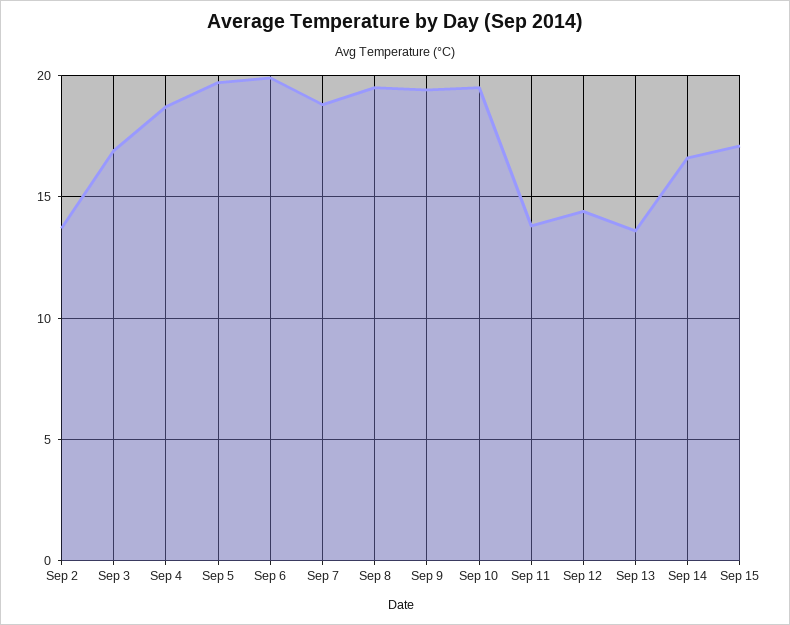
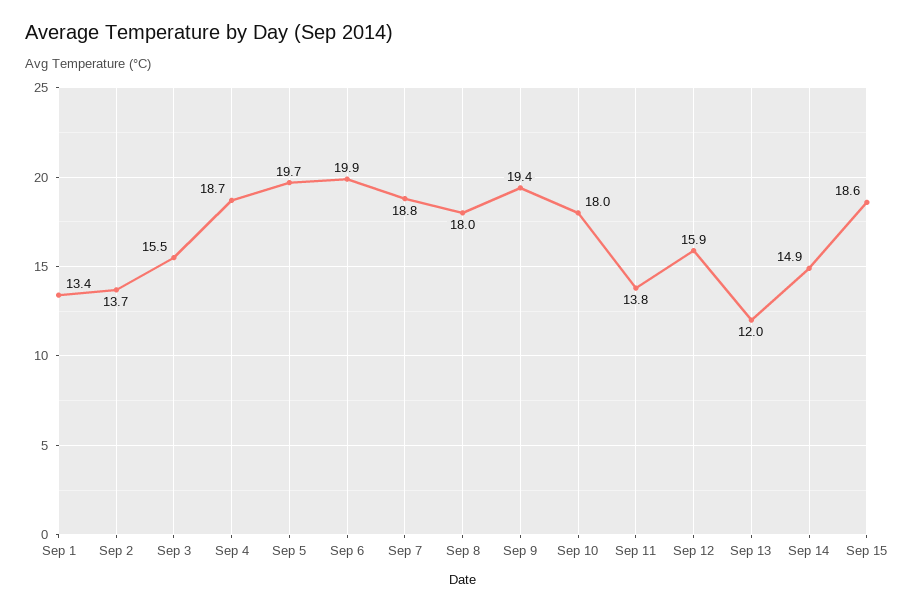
Sep 3: 17 -> 15.5
Sep 8: 19.5 -> 18
Sep 10: 19.5 -> 18
Sep 12: 14.5 -> 15.9
Sep 13: 13.5 -> 12
Sep 14: 16.5 -> 14.9
Sep 15: 17 -> 18.6
Sep 1: none -> 13.4

